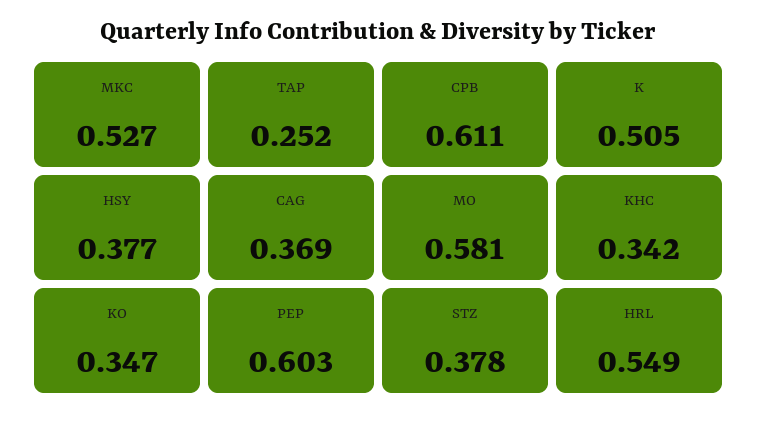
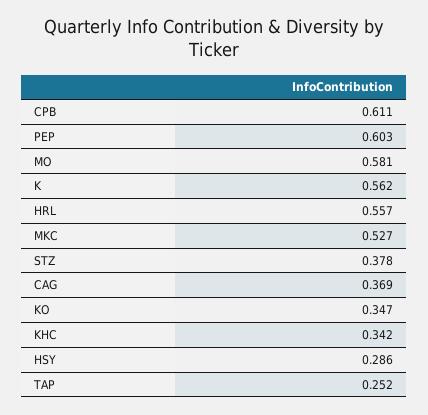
K: 0.505 -> 0.562
HSY: 0.377 -> 0.286
HRL: 0.549 -> 0.557

